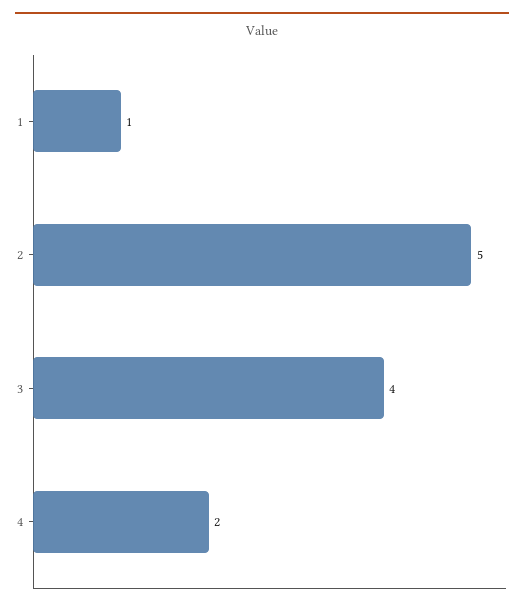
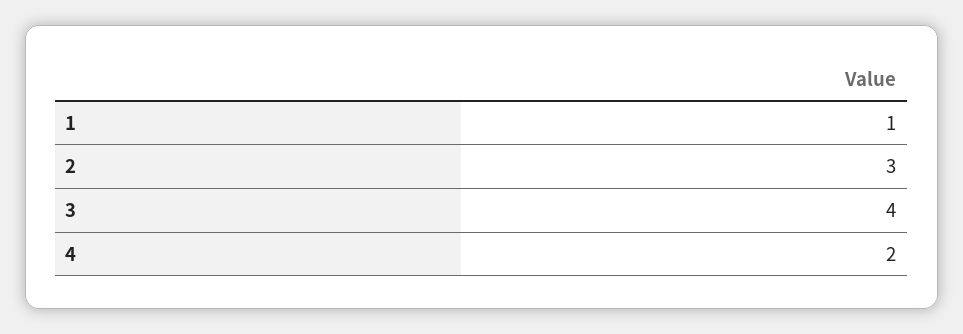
2: 5 -> 3

